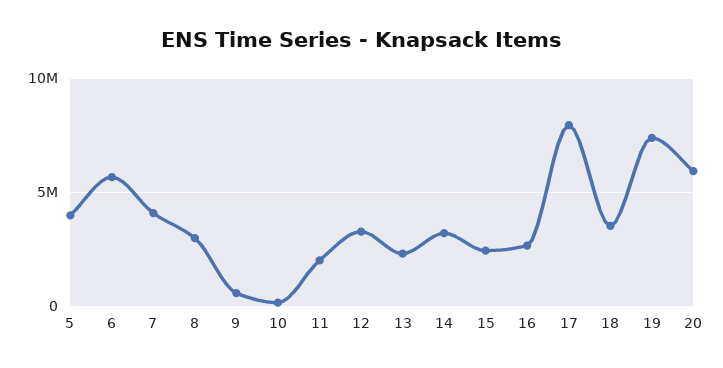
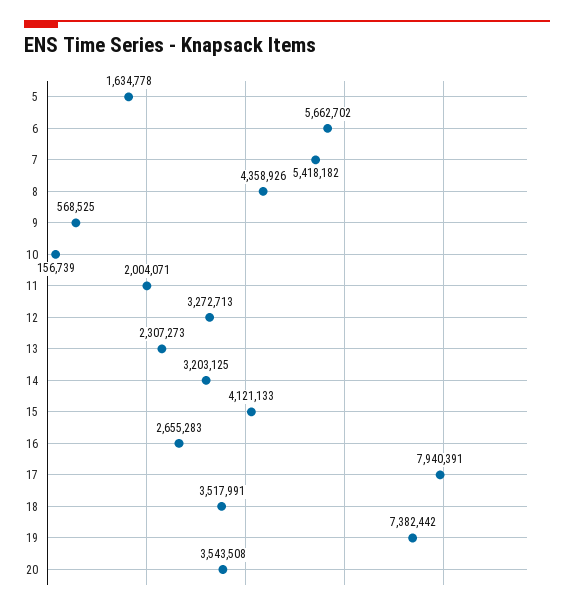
5: 4000000 -> 1634778
7: 4000000 -> 5418182
8: 3000000 -> 4358926
15: 2500000 -> 4121133
20: 6000000 -> 3543508

